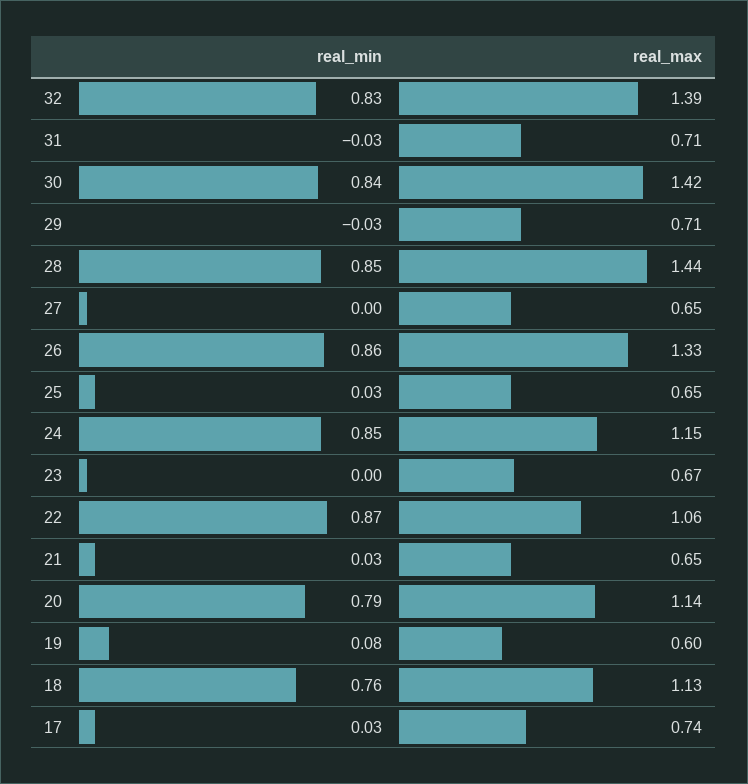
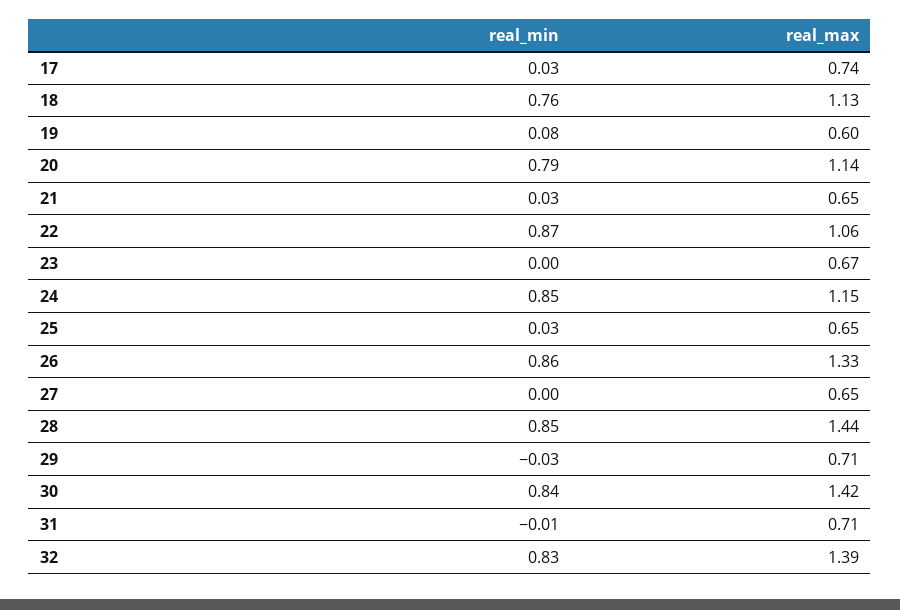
real_min, 31: -0.03 -> -0.01

